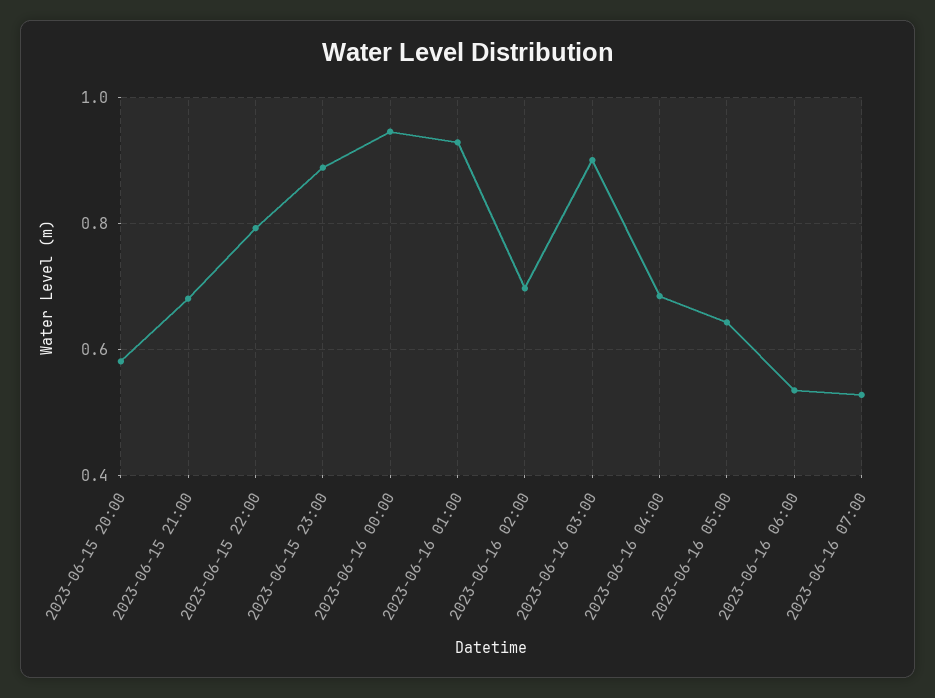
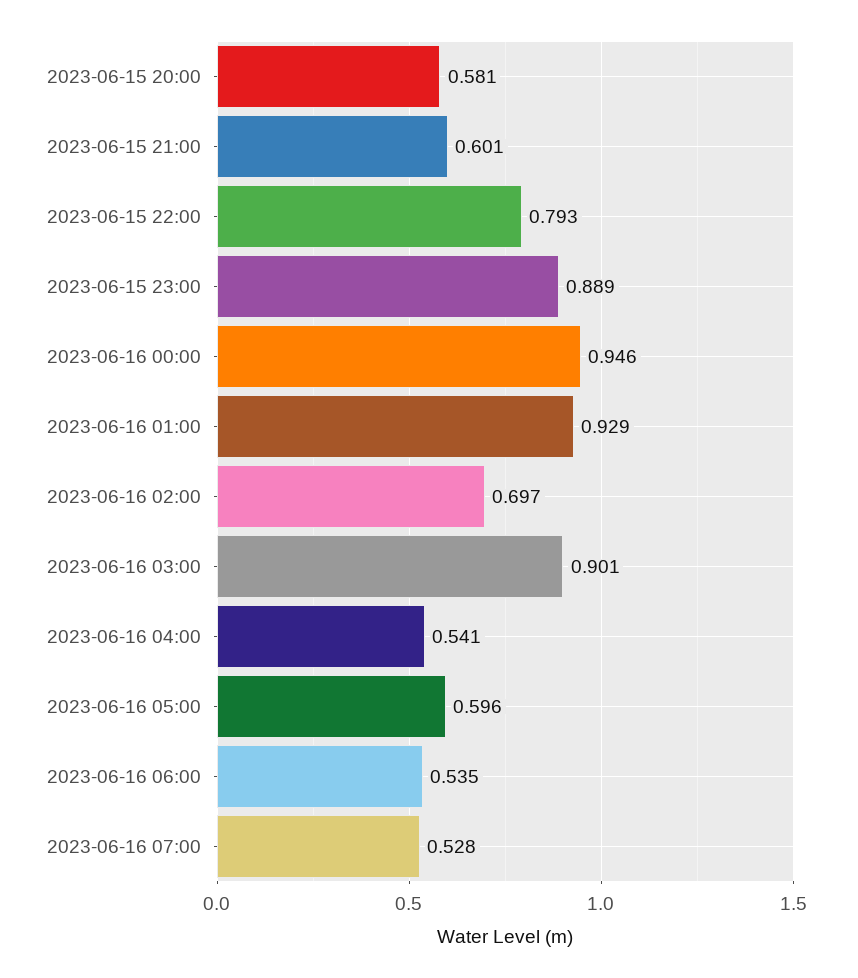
2023-06-15 21:00: 0.68 -> 0.601
2023-06-16 04:00: 0.68 -> 0.541
2023-06-16 05:00: 0.64 -> 0.596

